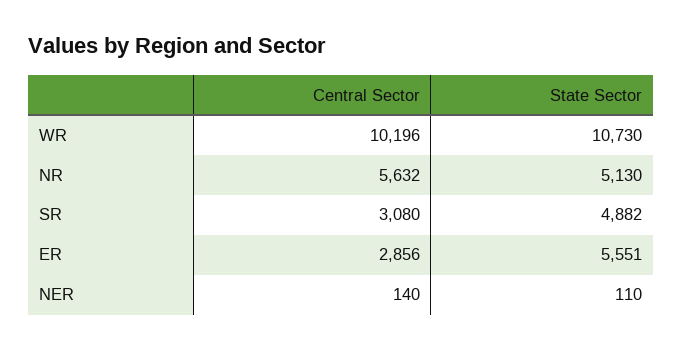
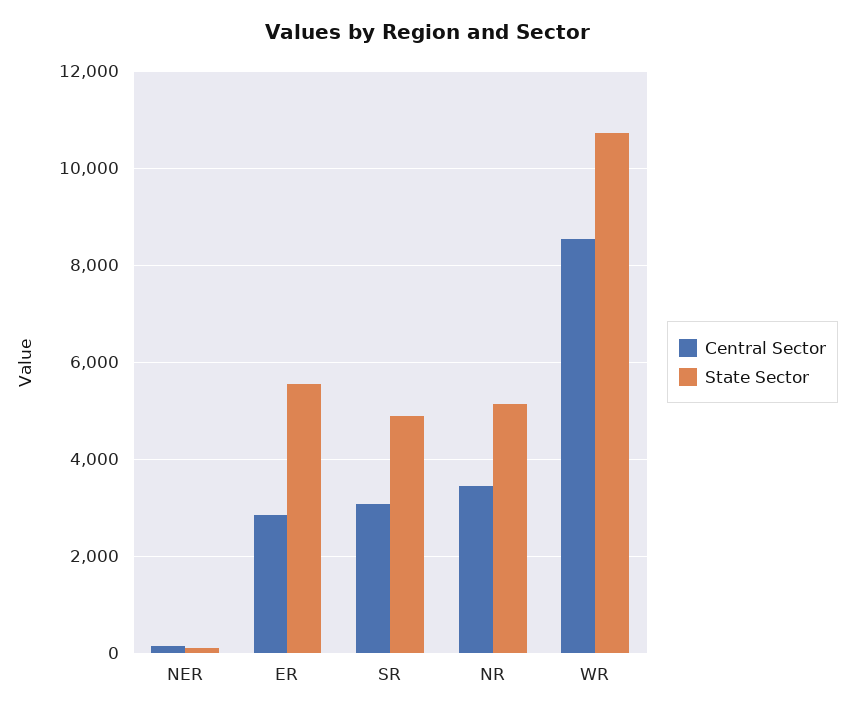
Central Sector, WR: 10196 -> 8600
Central Sector, NR: 5632 -> 3400

